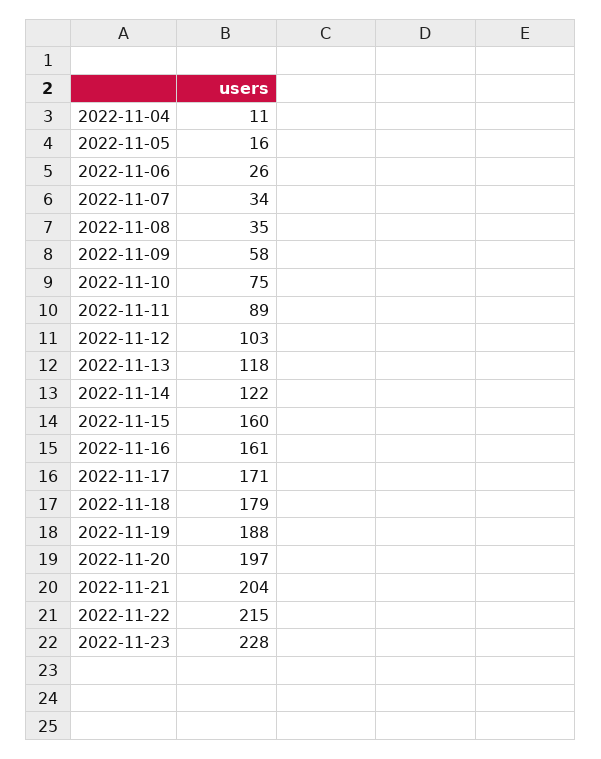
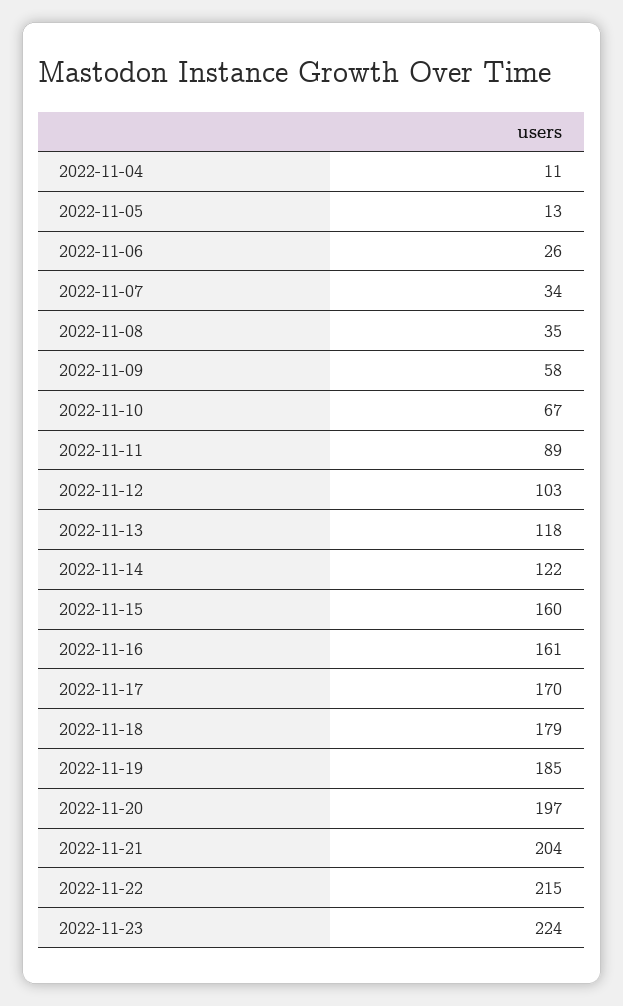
2022-11-05: 16 -> 13
2022-11-10: 75 -> 67
2022-11-17: 171 -> 170
2022-11-19: 188 -> 185
2022-11-23: 228 -> 224

